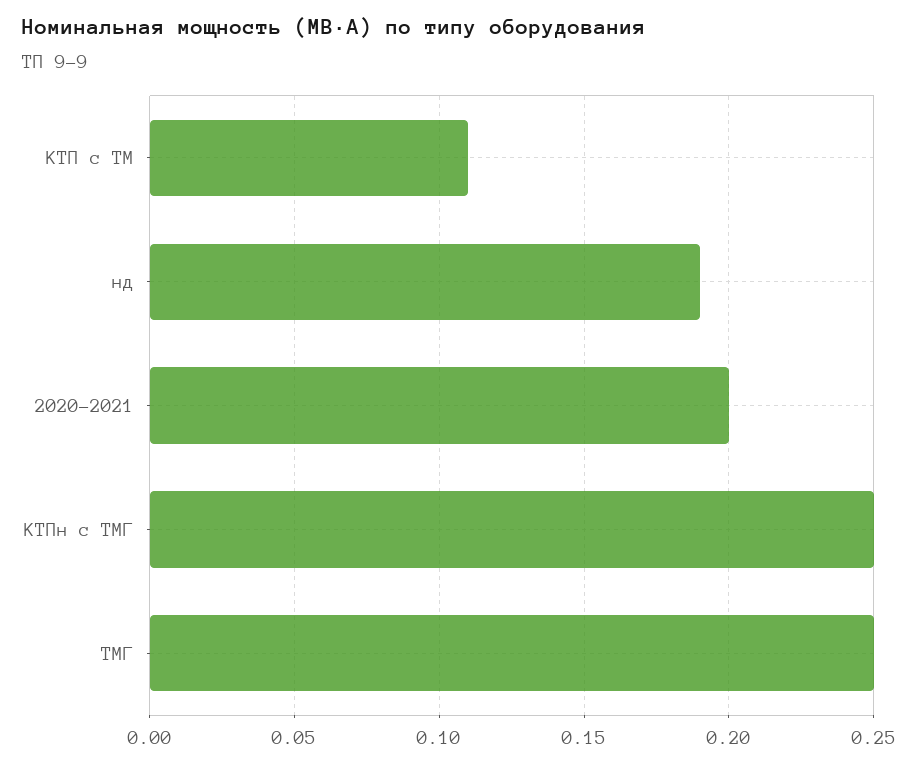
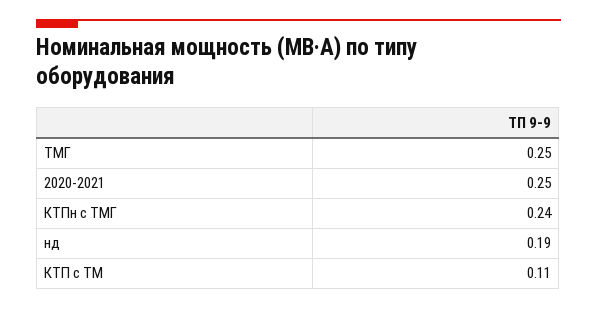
2020-2021: 0.2 -> 0.25
КТПн с ТМГ: 0.25 -> 0.24

